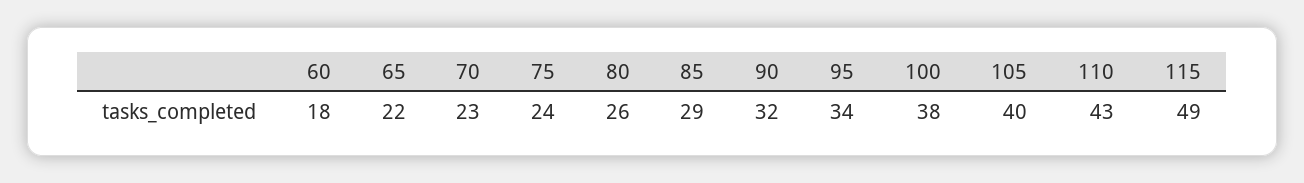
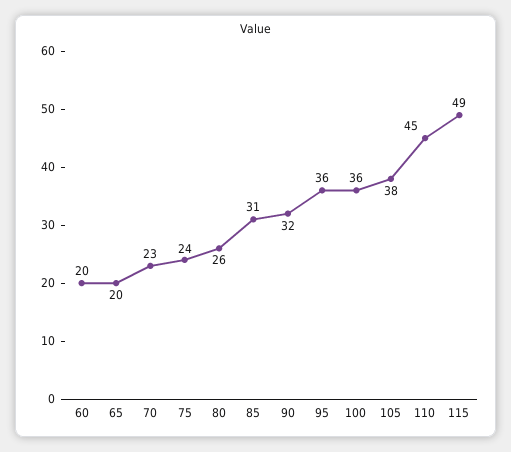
60: 18 -> 20
65: 22 -> 20
85: 29 -> 31
95: 34 -> 36
100: 38 -> 36
105: 40 -> 38
110: 43 -> 45

